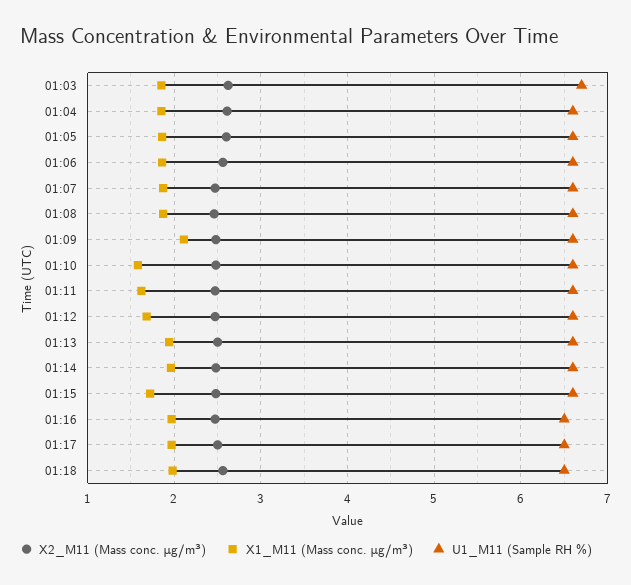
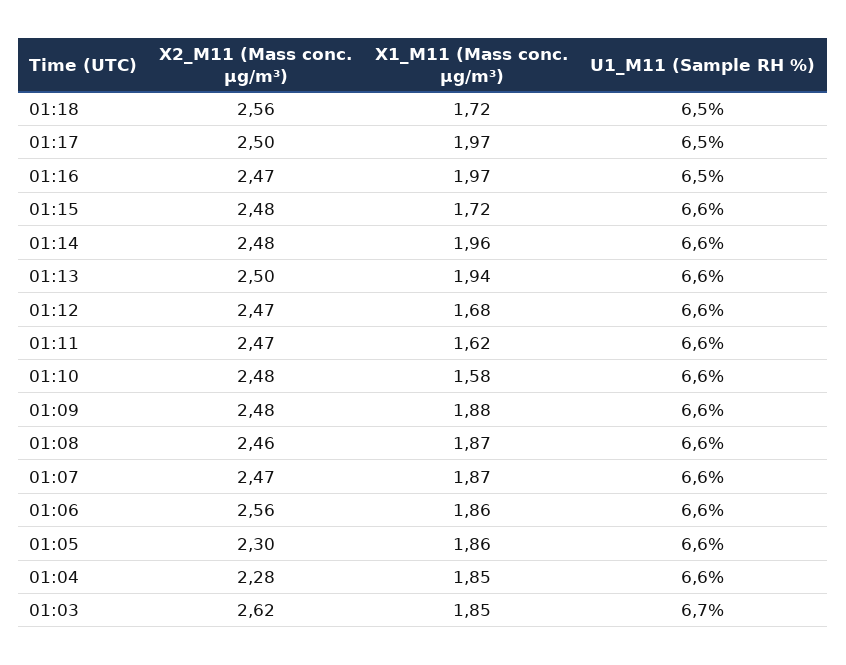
X2_M11 (Mass conc. μg/m³), 01:04: 2.6 -> 2.28
X2_M11 (Mass conc. μg/m³), 01:05: 2.6 -> 2.3
X1_M11 (Mass conc. μg/m³), 01:09: 2.1 -> 1.88
X1_M11 (Mass conc. μg/m³), 01:18: 2 -> 1.72

